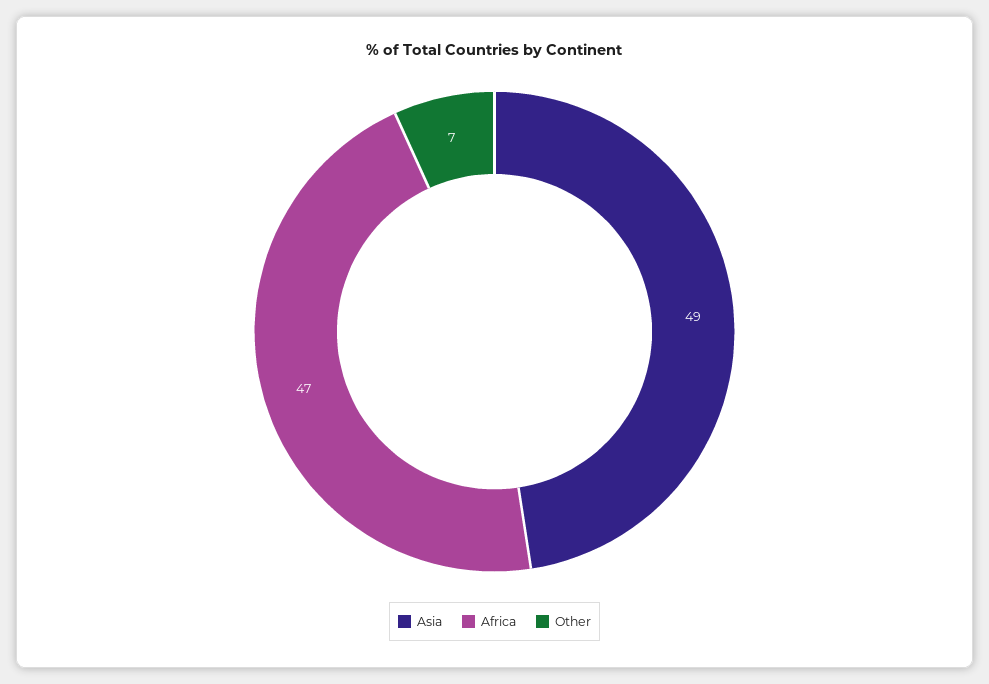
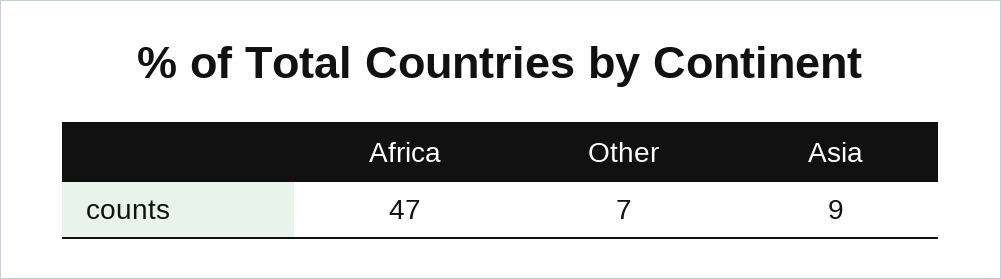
Asia: 49 -> 9

